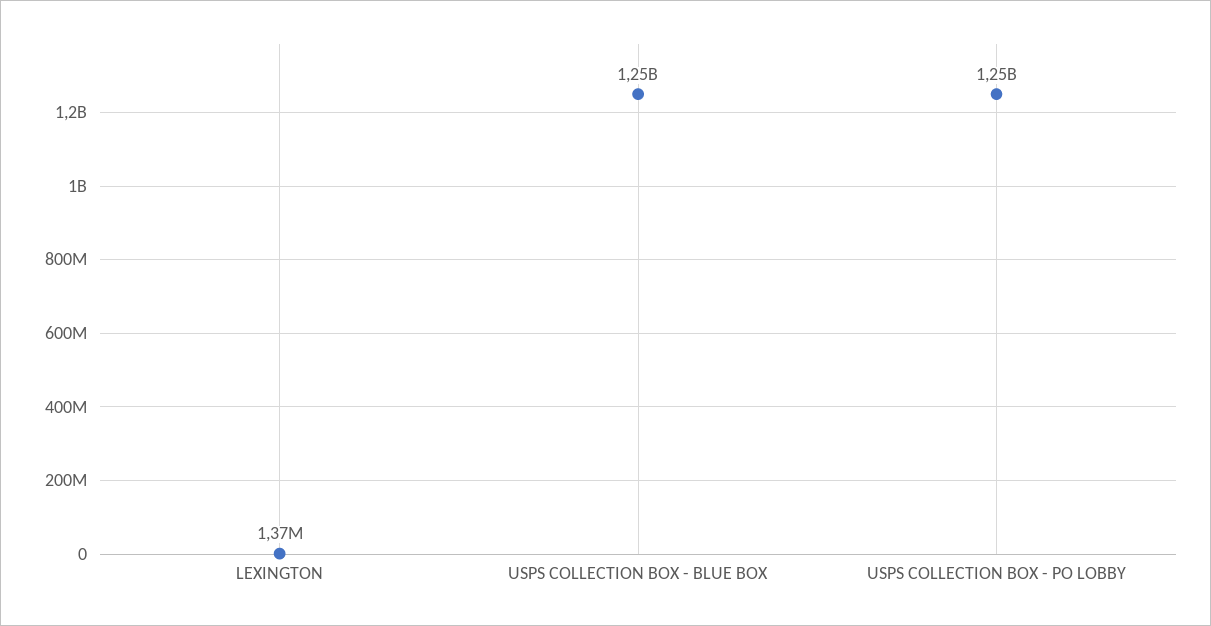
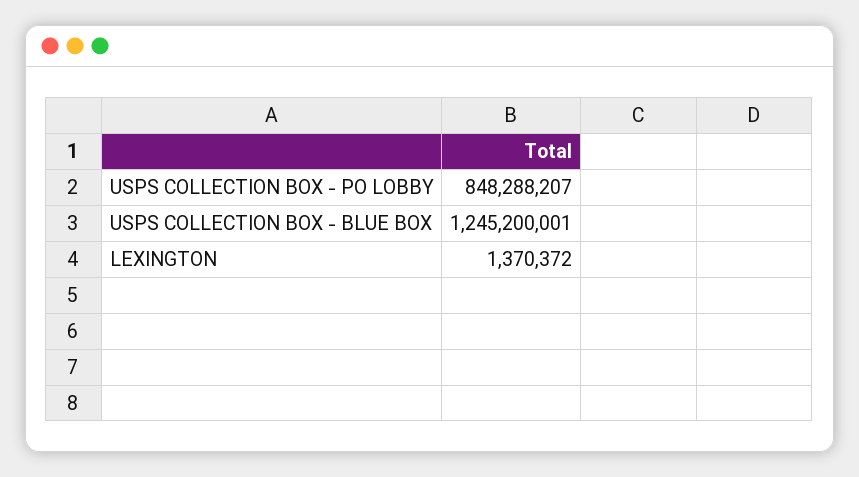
USPS COLLECTION BOX - PO LOBBY: 1250000000 -> 848288207

